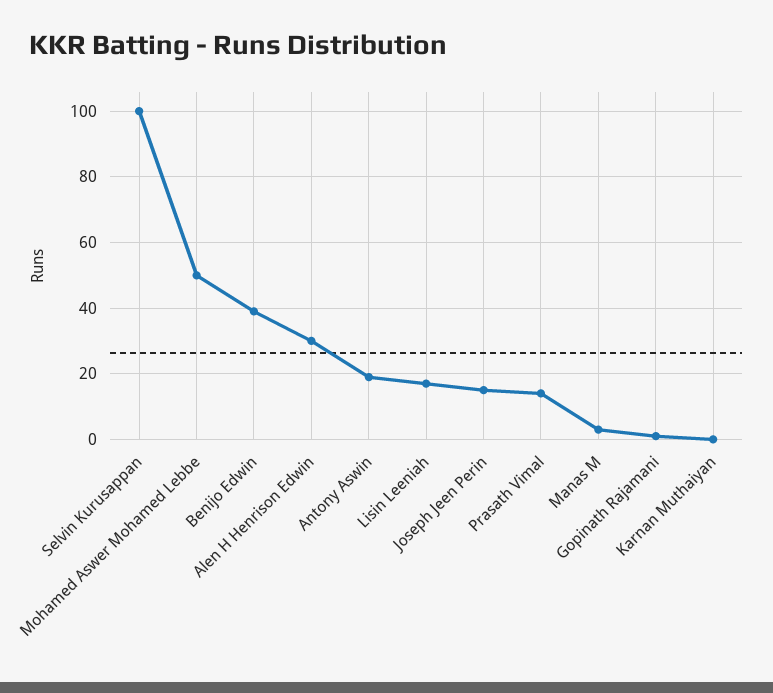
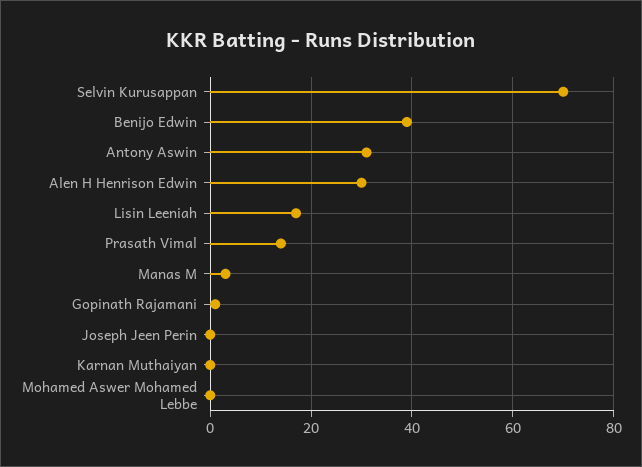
Selvin Kurusappan: 100 -> 70
Mohamed Aswer Mohamed Lebbe: 50 -> 0
Antony Aswin: 20 -> 30
Joseph Jeen Perin: 15 -> 0

